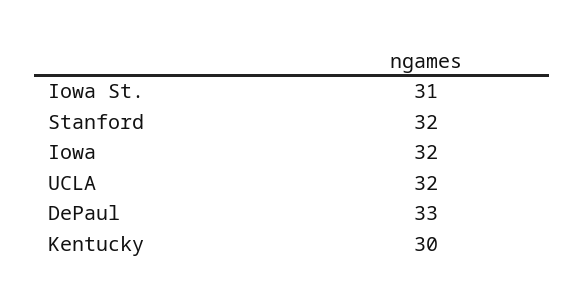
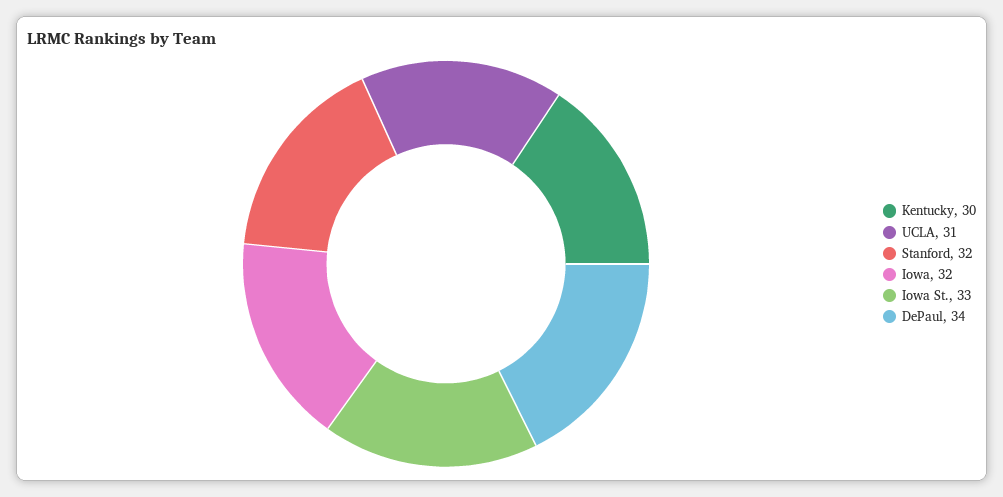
Iowa St.: 31 -> 33
UCLA: 32 -> 31
DePaul: 33 -> 34

